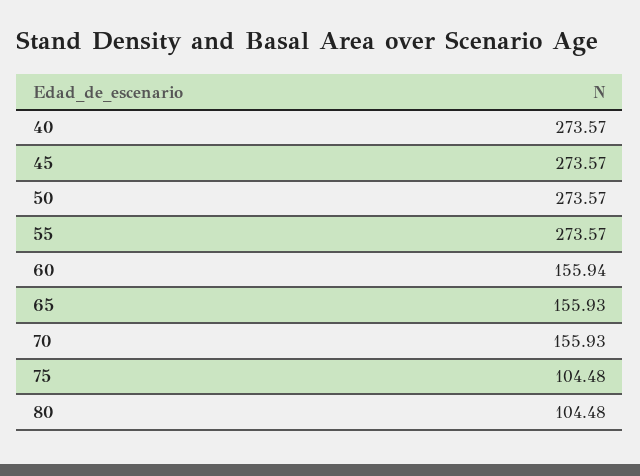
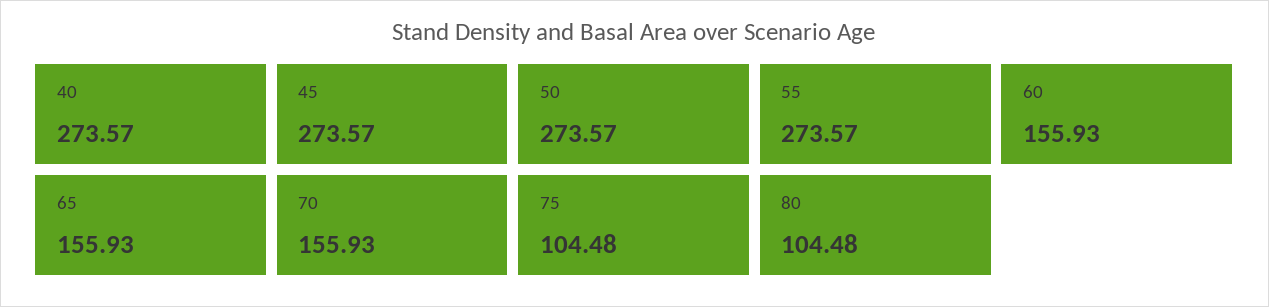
60: 155.94 -> 155.93

